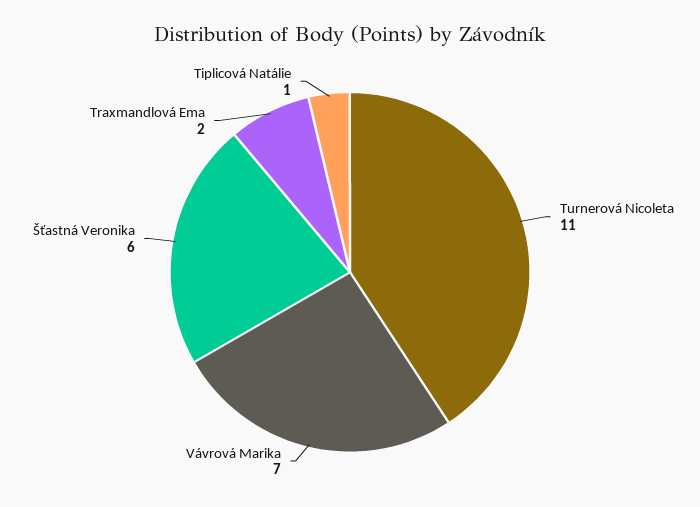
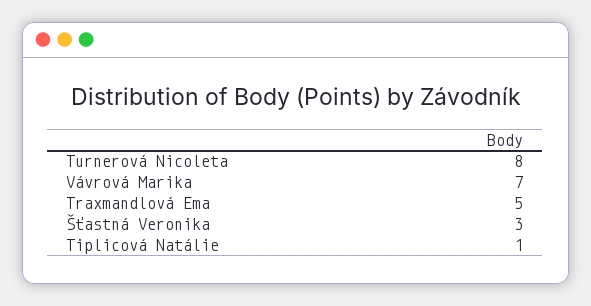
Turnerová Nicoleta: 11 -> 8
Šťastná Veronika: 6 -> 3
Traxmandlová Ema: 2 -> 5

